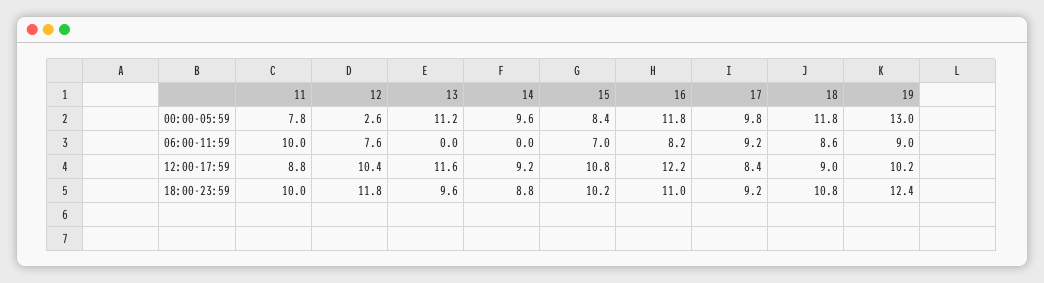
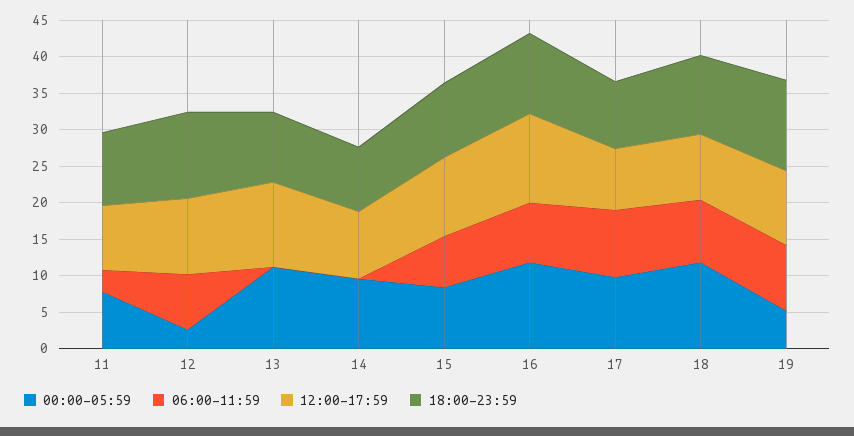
00:00-05:59, 19: 13 -> 5
06:00-11:59, 11: 10 -> 2.5

